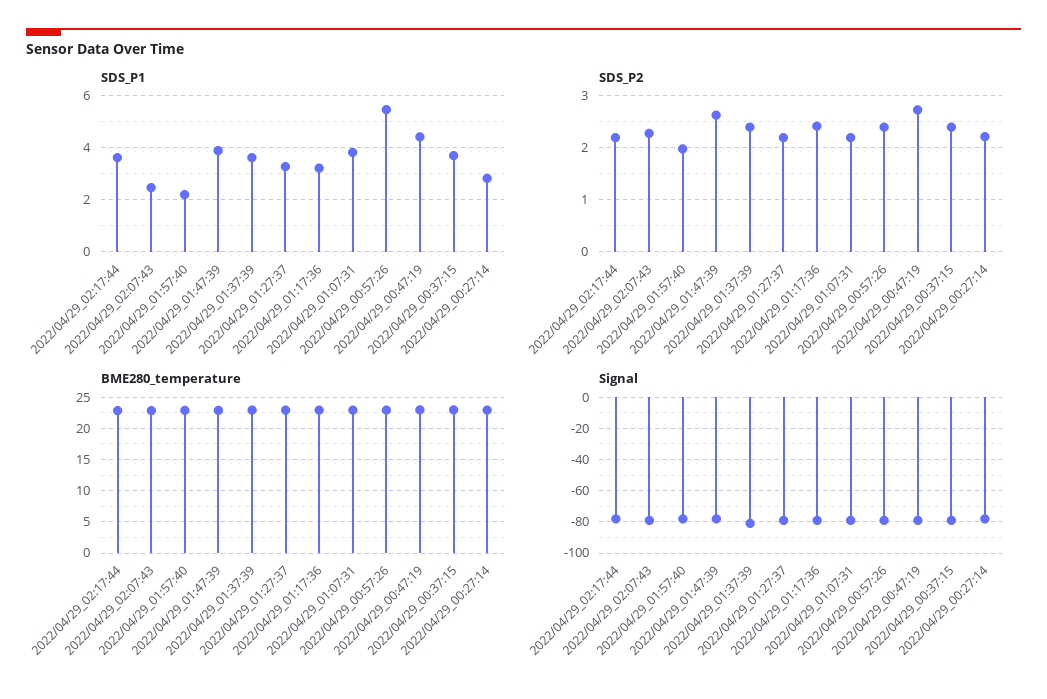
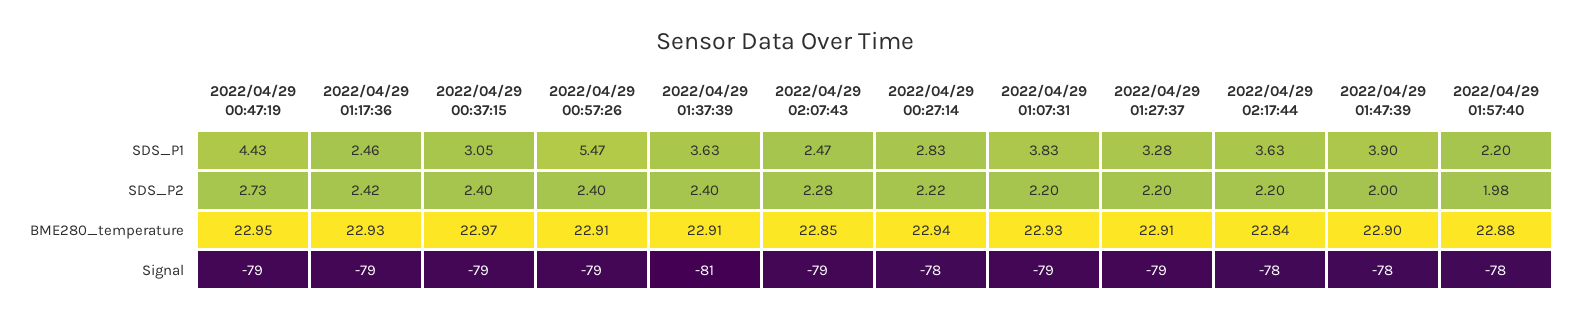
SDS_P1, 2022/04/29_01:17:36: 3.25 -> 2.46
SDS_P1, 2022/04/29_00:37:15: 3.75 -> 3.05
SDS_P2, 2022/04/29_01:47:39: 2.6 -> 2

